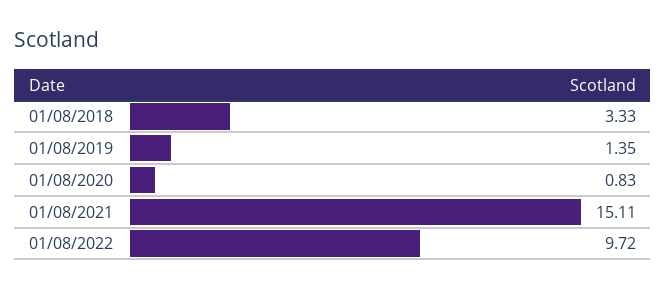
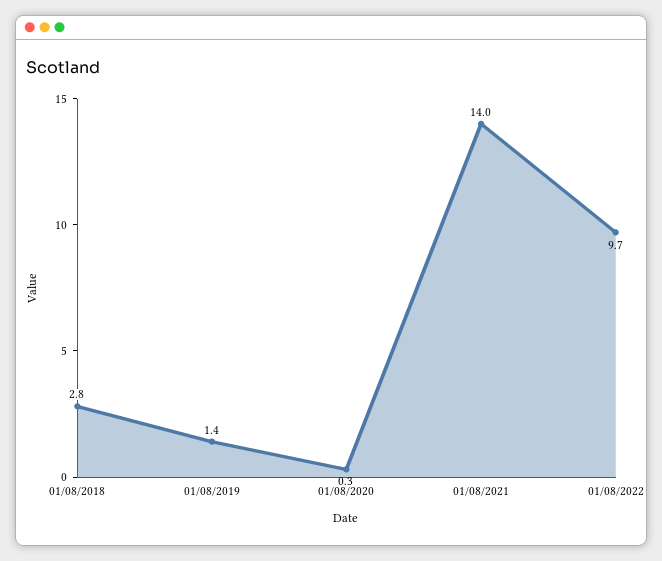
01/08/2018: 3.33 -> 2.8
01/08/2020: 0.83 -> 0.3
01/08/2021: 15.11 -> 14

